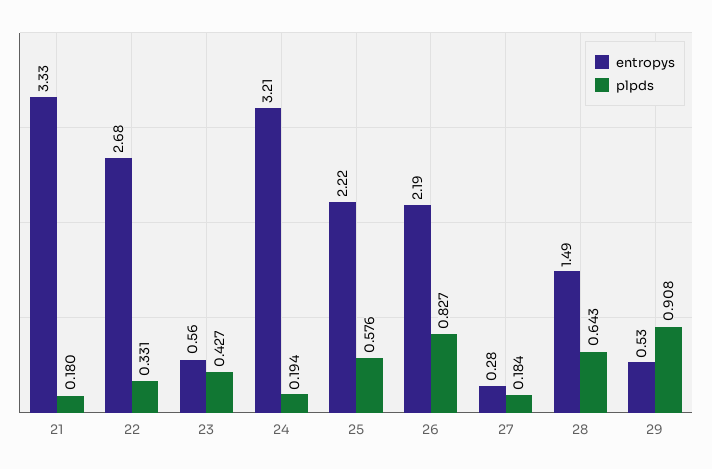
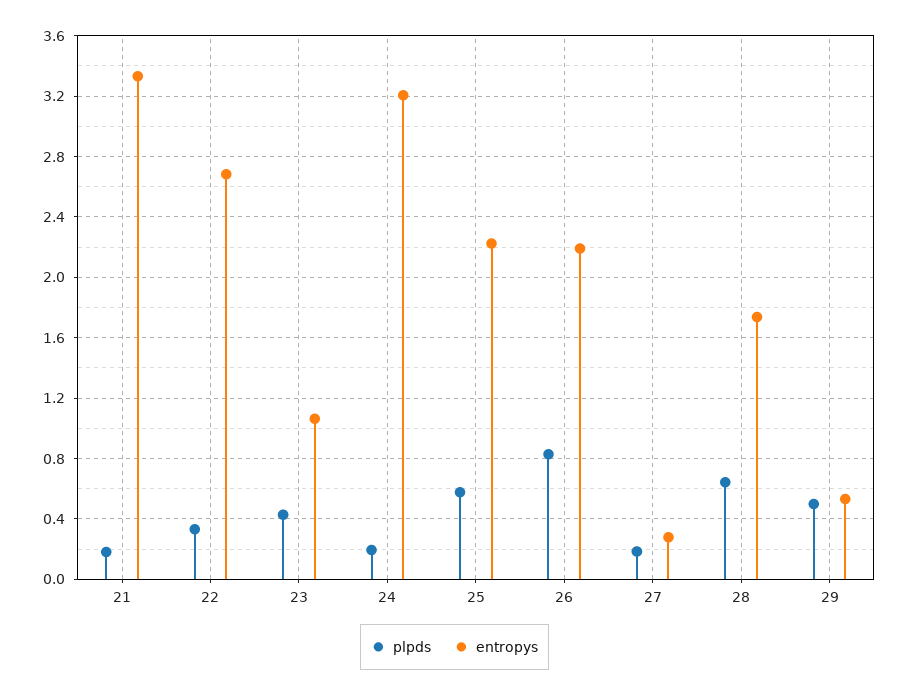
entropys, 23: 0.56 -> 1.05
entropys, 28: 1.49 -> 1.75
plpds, 29: 0.908 -> 0.5

